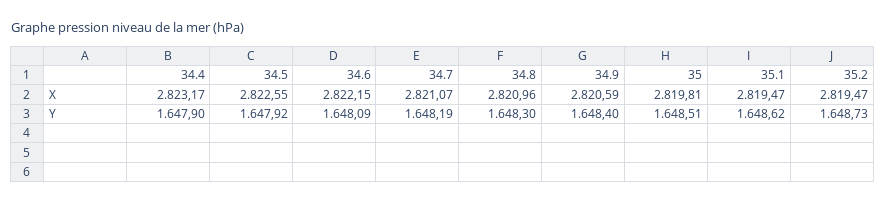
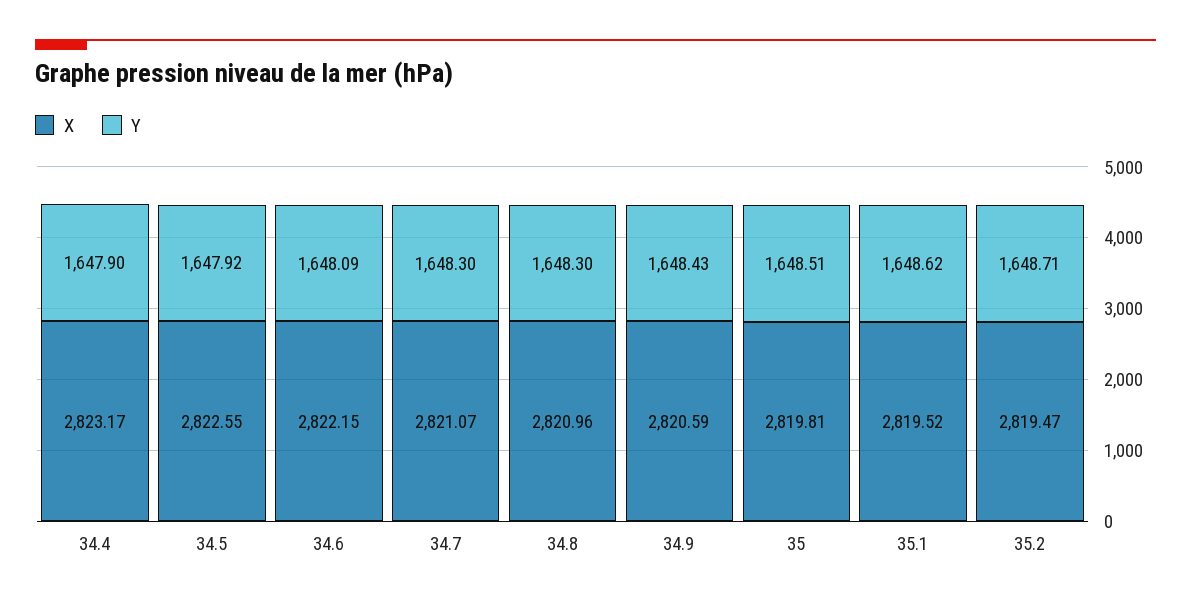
X, 35.1: 2819.47 -> 2819.52
Y, 34.7: 1648.19 -> 1648.3
Y, 34.9: 1648.4 -> 1648.43
Y, 35.2: 1648.73 -> 1648.71

